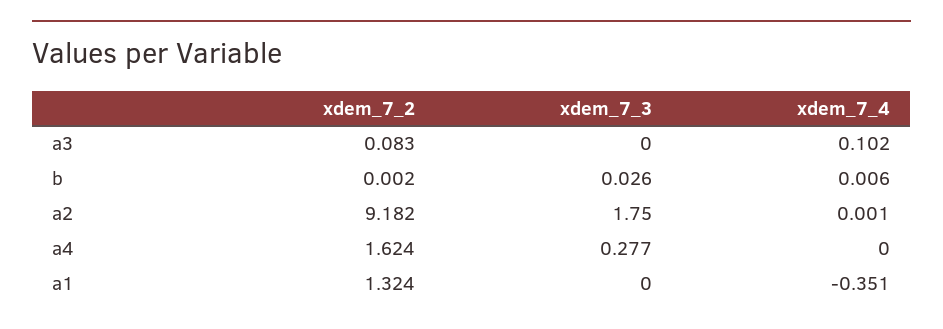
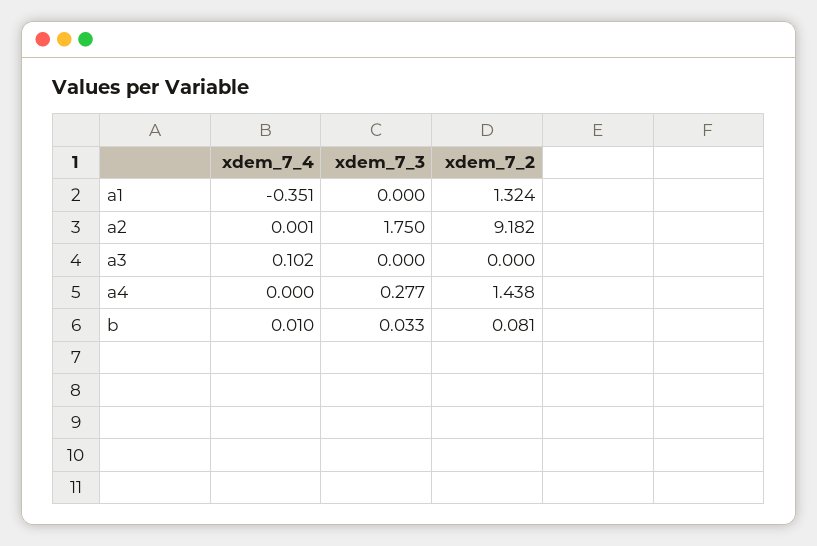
xdem_7_2, a3: 0.083 -> 0
xdem_7_2, b: 0.002 -> 0.081
xdem_7_3, b: 0.026 -> 0.033
xdem_7_4, b: 0.006 -> 0.01
xdem_7_2, a4: 1.624 -> 1.438

